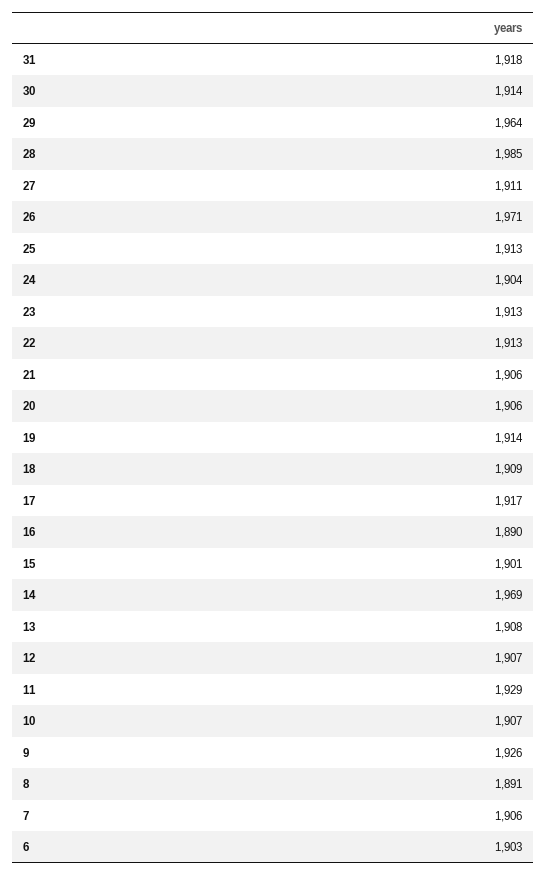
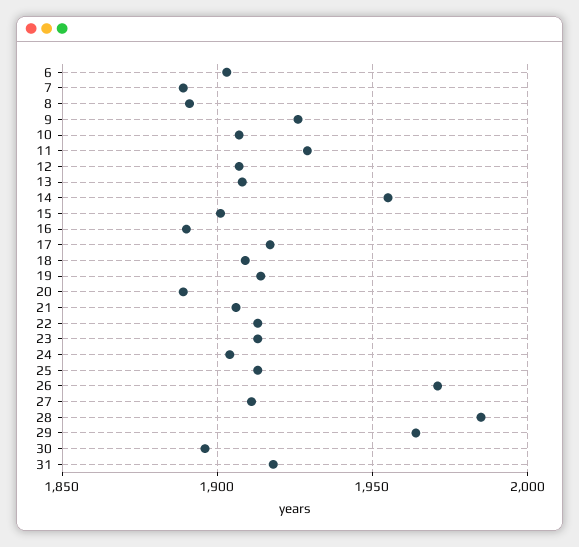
30: 1914 -> 1895
20: 1906 -> 1890
14: 1969 -> 1955
7: 1906 -> 1890

